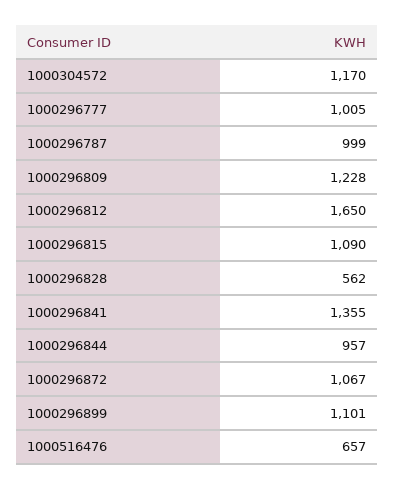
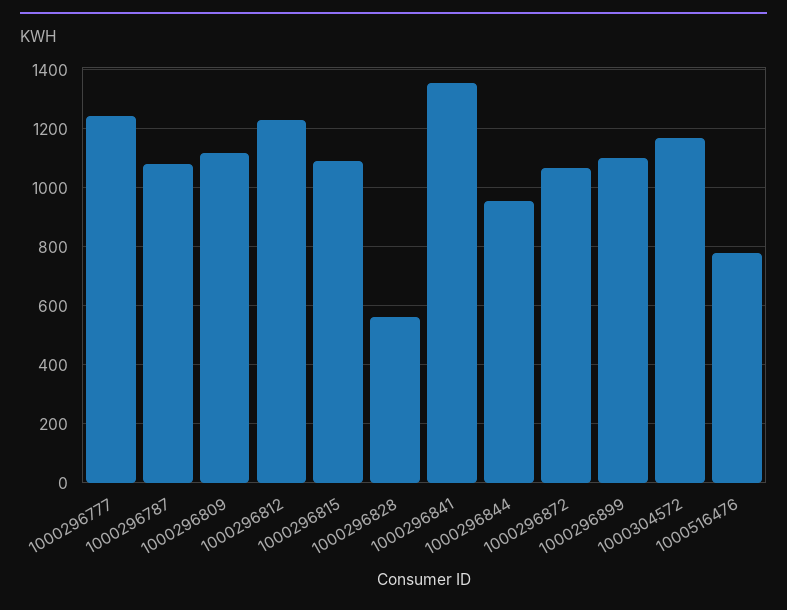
1000296777: 1005 -> 1250
1000296787: 999 -> 1075
1000296809: 1228 -> 1125
1000296812: 1650 -> 1225
1000516476: 657 -> 775

